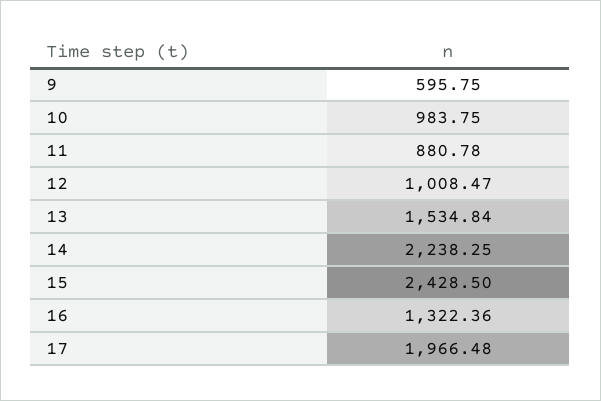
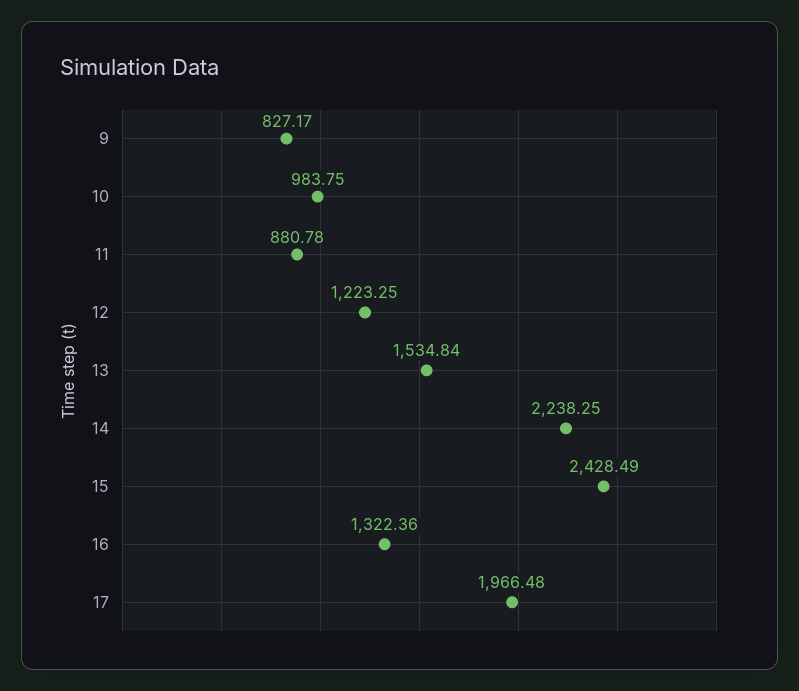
9: 595.75 -> 827.17
12: 1008.47 -> 1223.25
15: 2428.5 -> 2428.49

